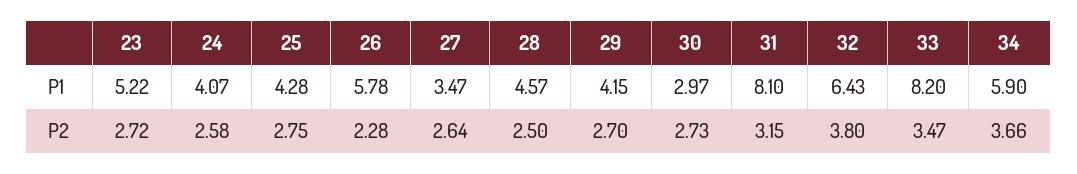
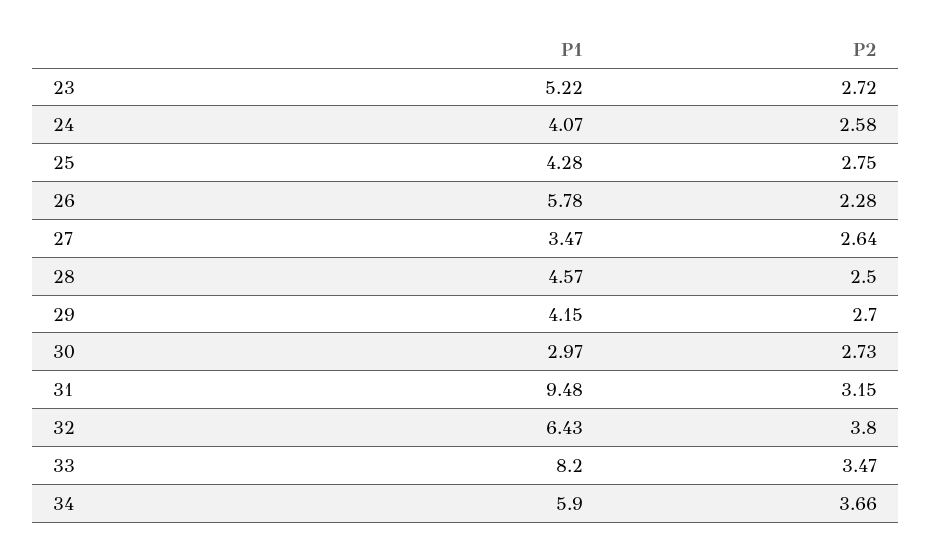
31, P1: 8.1 -> 9.48

